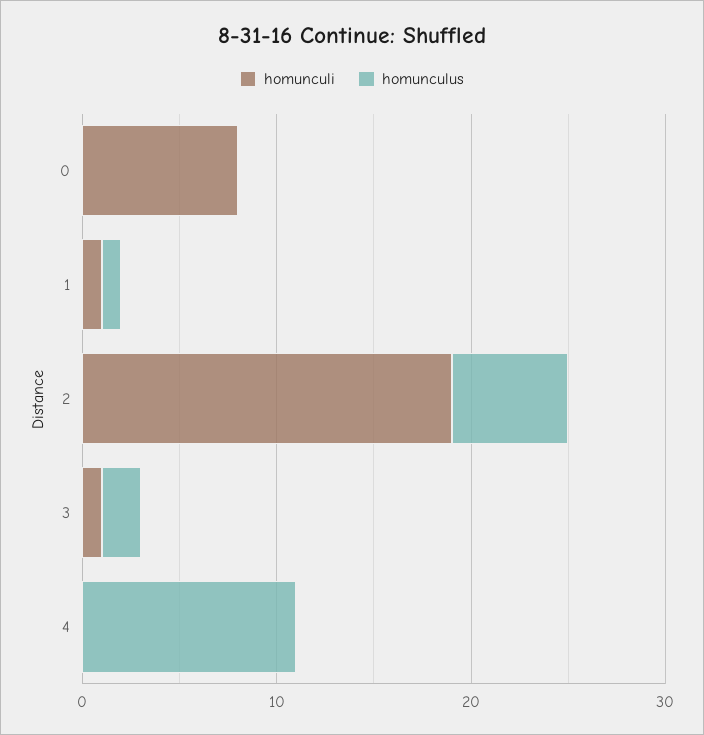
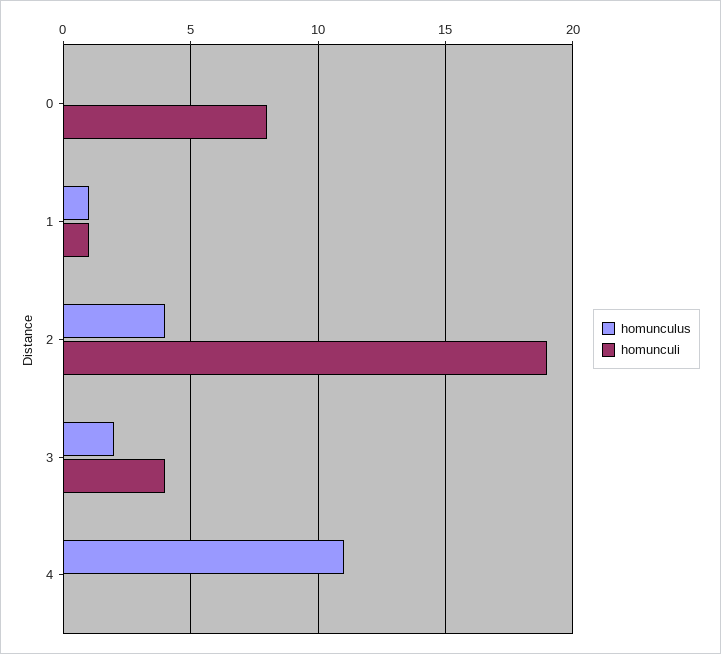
homunculus, 2: 6 -> 4
homunculi, 3: 1 -> 4

